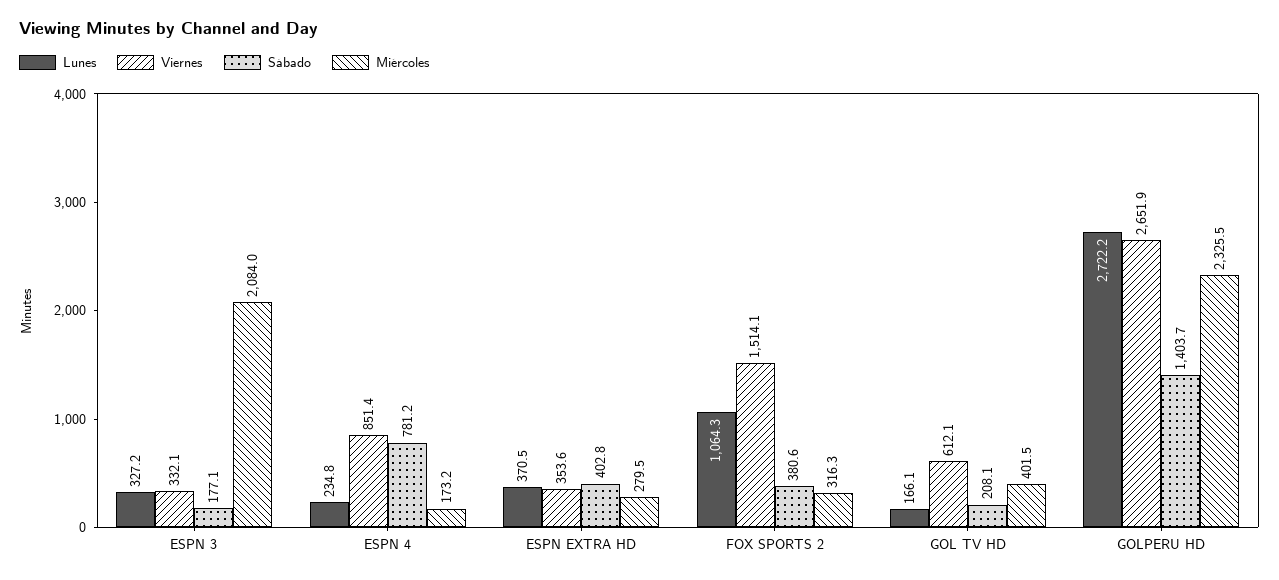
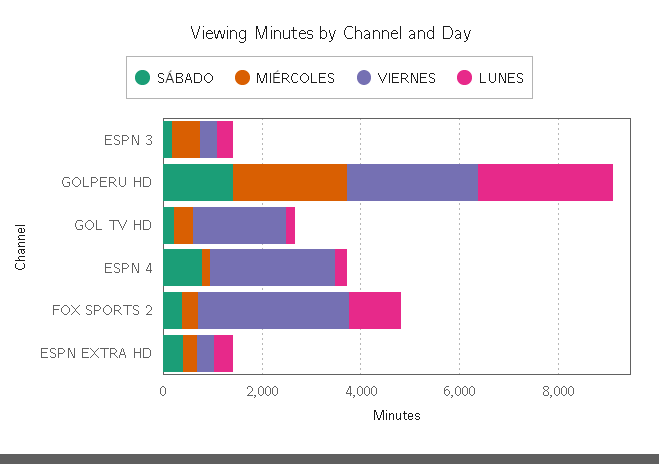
Miércoles, ESPN 3: 2084 -> 500
Viernes, ESPN 4: 851.4 -> 2500
Viernes, FOX SPORTS 2: 1514.1 -> 3000
Viernes, GOL TV HD: 612.1 -> 2000

